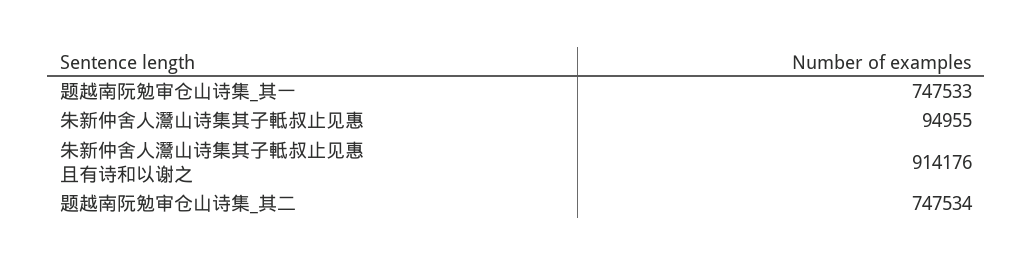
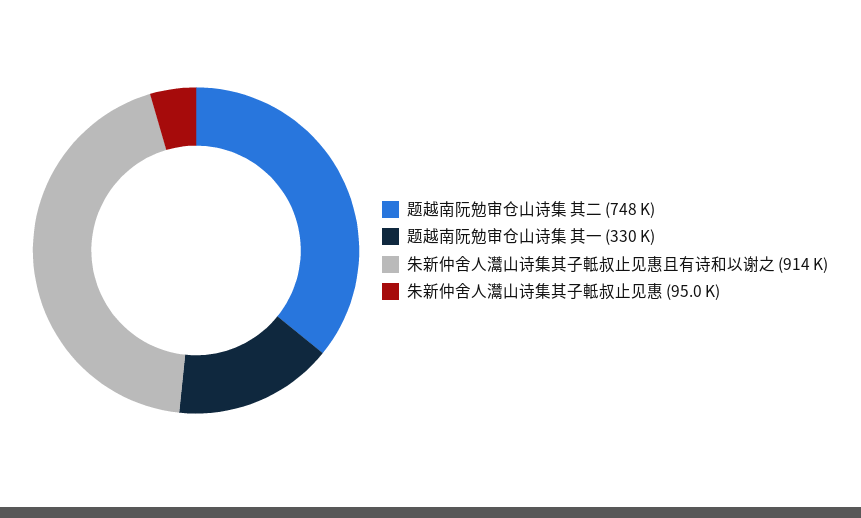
题越南阮勉审仓山诗集_其一: 747533 -> 330000

